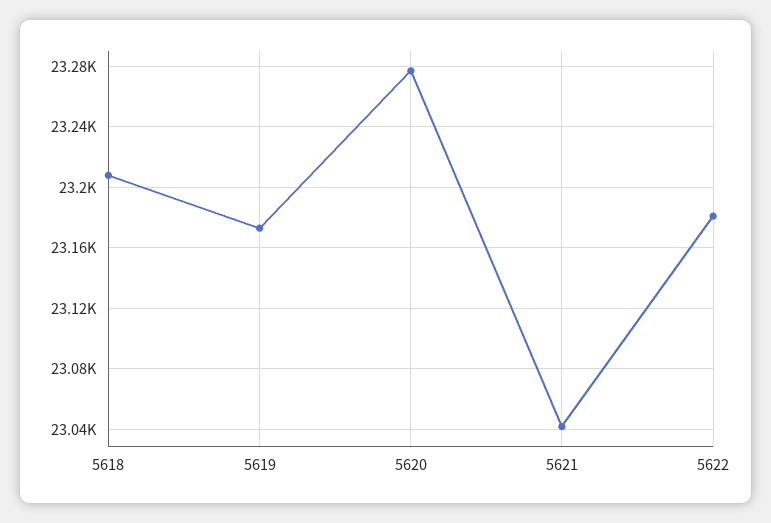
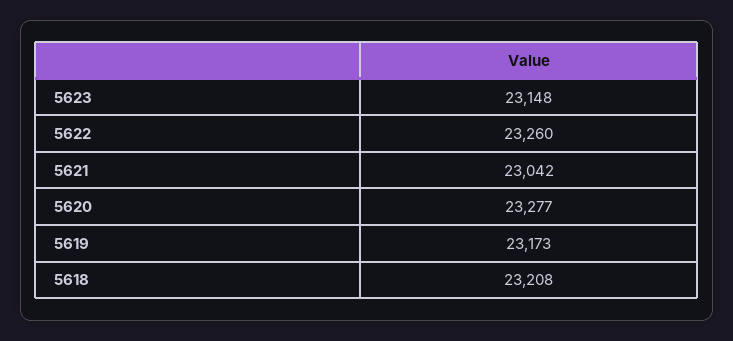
5622: 23180 -> 23260
5623: none -> 23148

